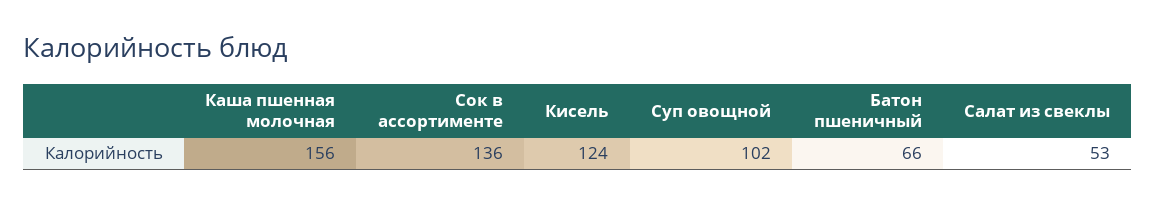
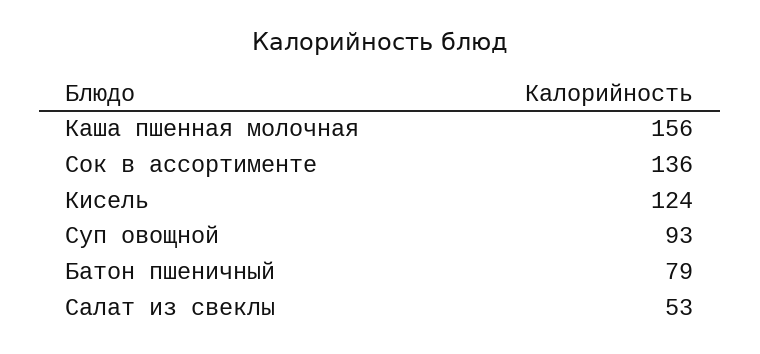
Суп овощной: 102 -> 93
Батон пшеничный: 66 -> 79

